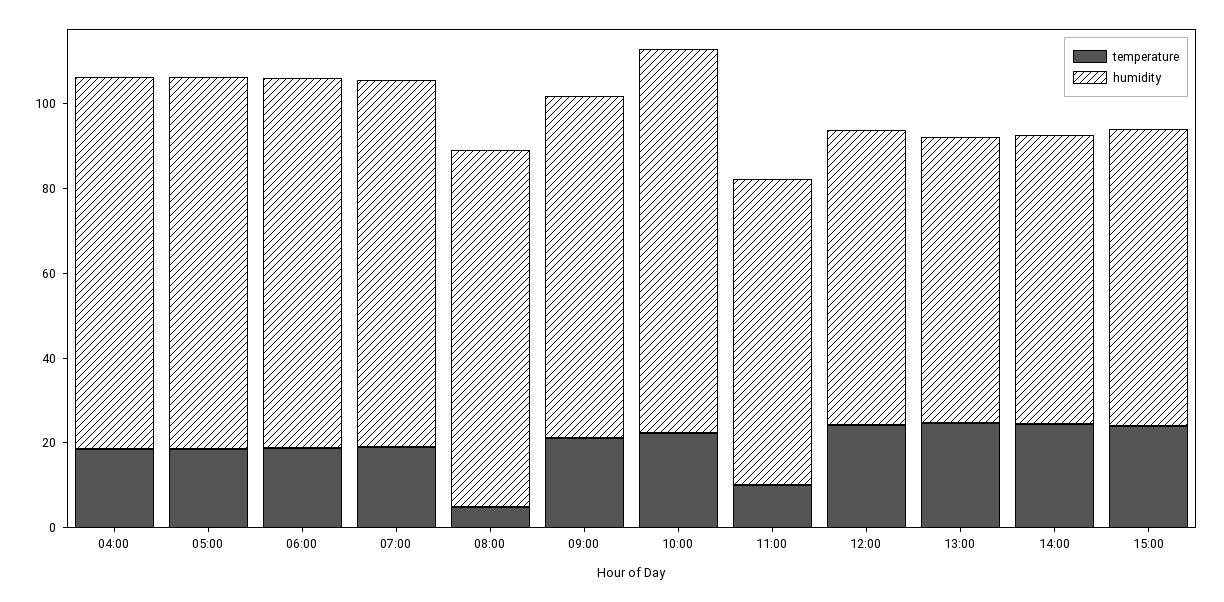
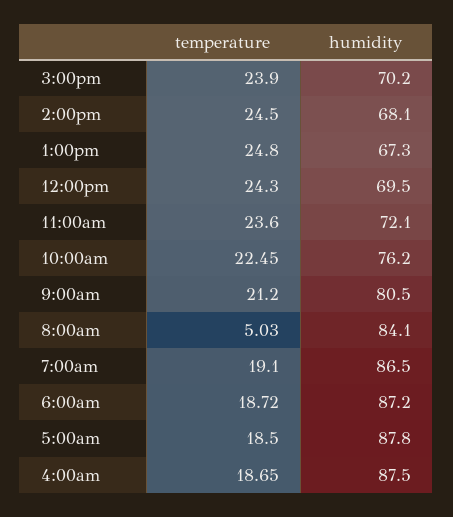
humidity, 10:00: 90 -> 76.2
temperature, 11:00: 10 -> 23.6

